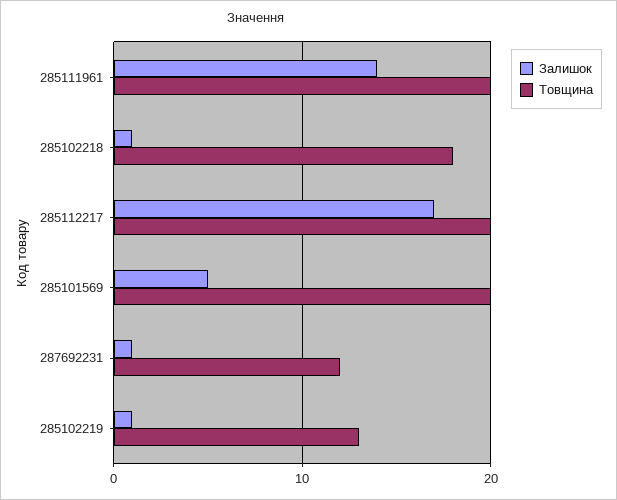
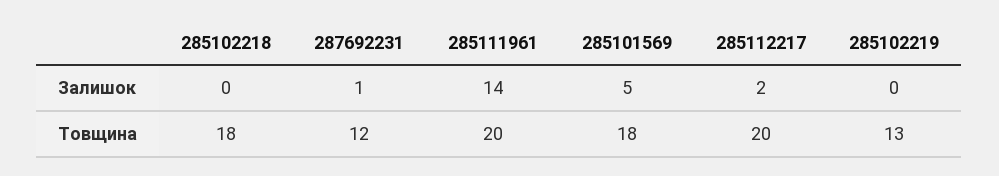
Залишок, 285102218: 1 -> 0
Залишок, 285112217: 17 -> 2
Товщина, 285101569: 20 -> 18
Залишок, 285102219: 1 -> 0

